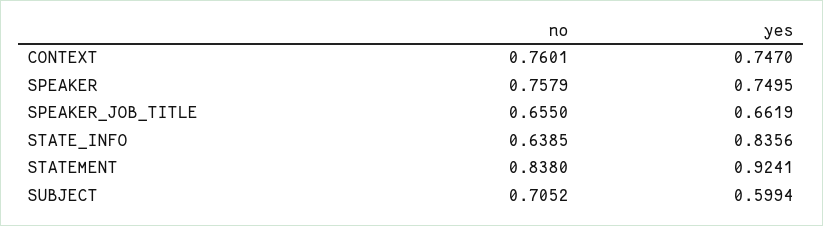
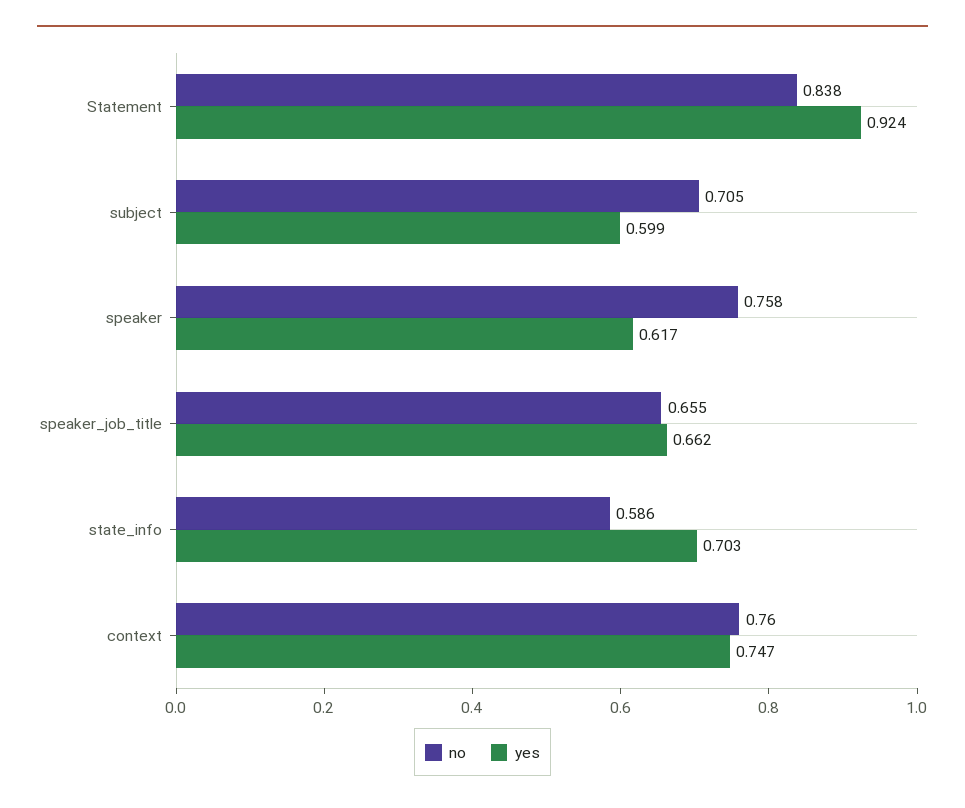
yes, SPEAKER: 0.7495 -> 0.617
no, STATE_INFO: 0.6385 -> 0.586
yes, STATE_INFO: 0.8356 -> 0.703

